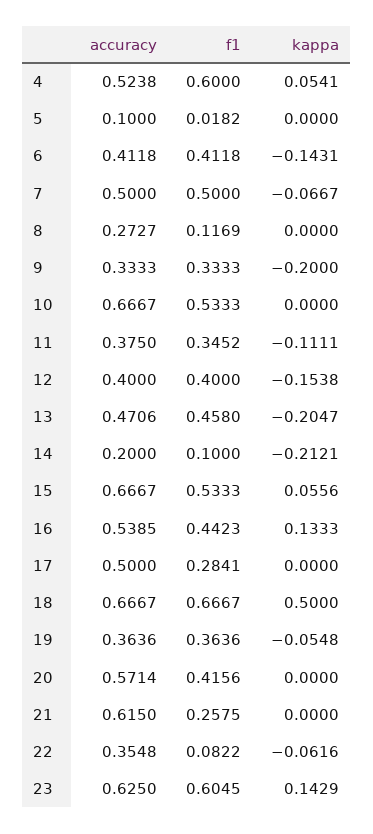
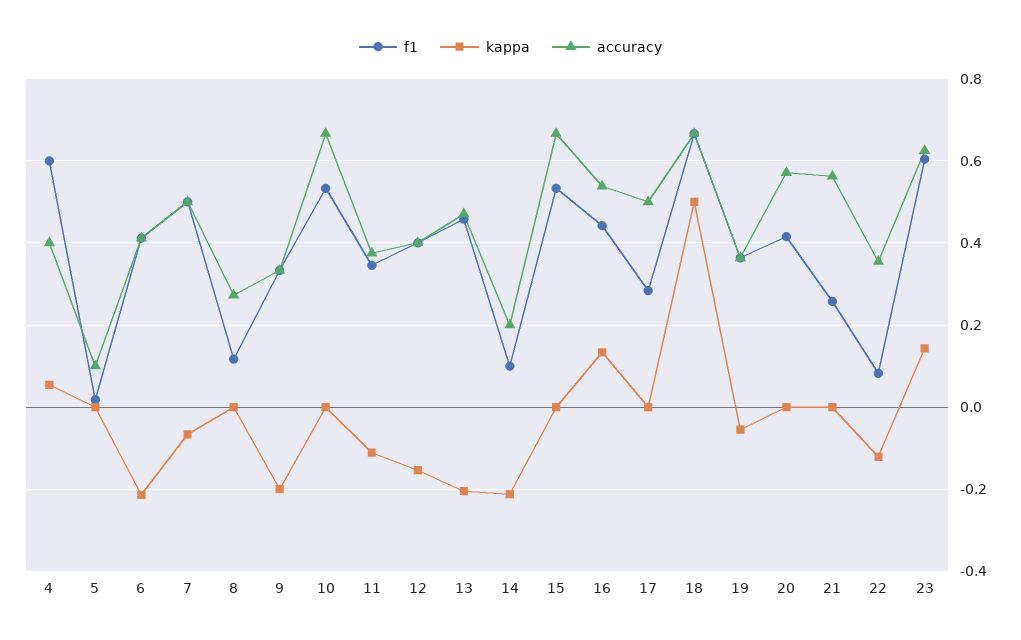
accuracy, 4: 0.5238 -> 0.4
kappa, 6: -0.1431 -> -0.22
kappa, 15: 0.0556 -> 0
accuracy, 21: 0.615 -> 0.56
kappa, 22: -0.0616 -> -0.12

